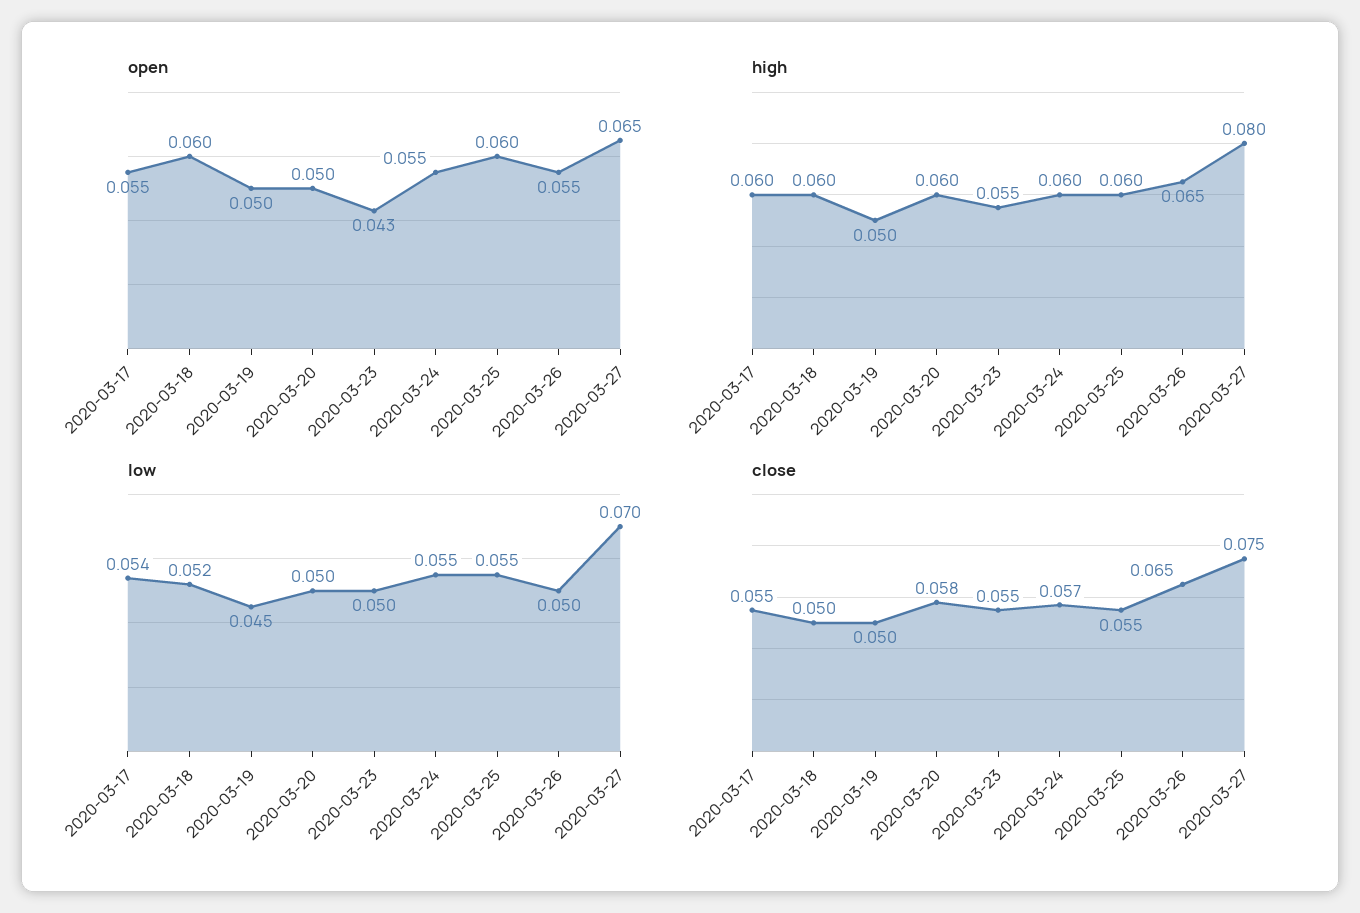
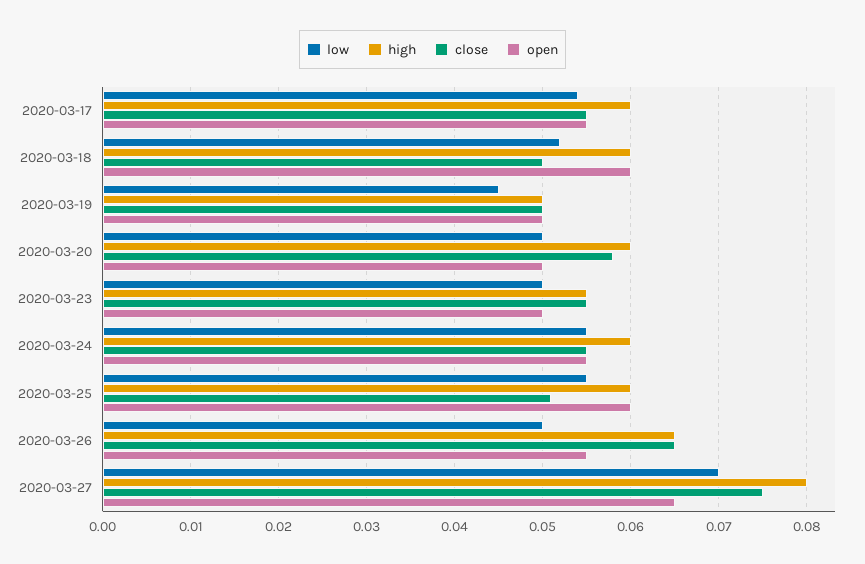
open, 2020-03-23: 0.043 -> 0.05
close, 2020-03-24: 0.057 -> 0.055
close, 2020-03-25: 0.055 -> 0.051

